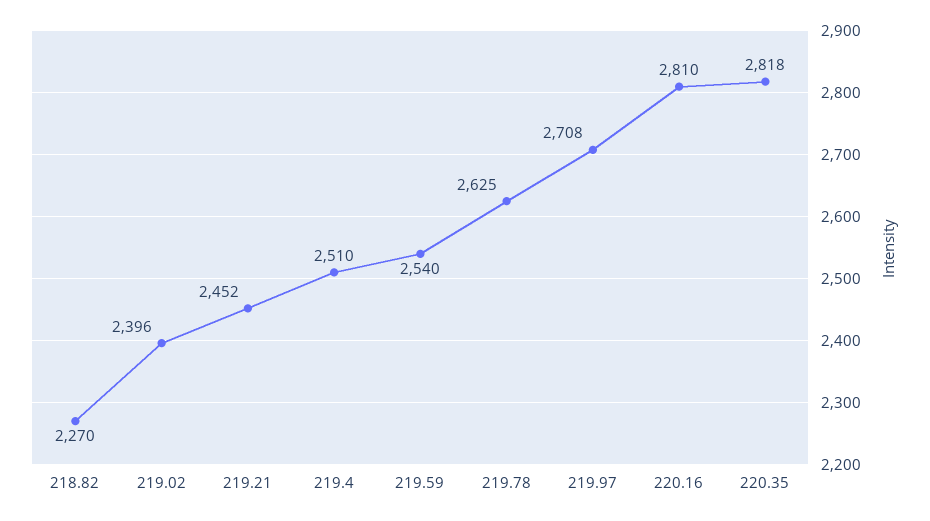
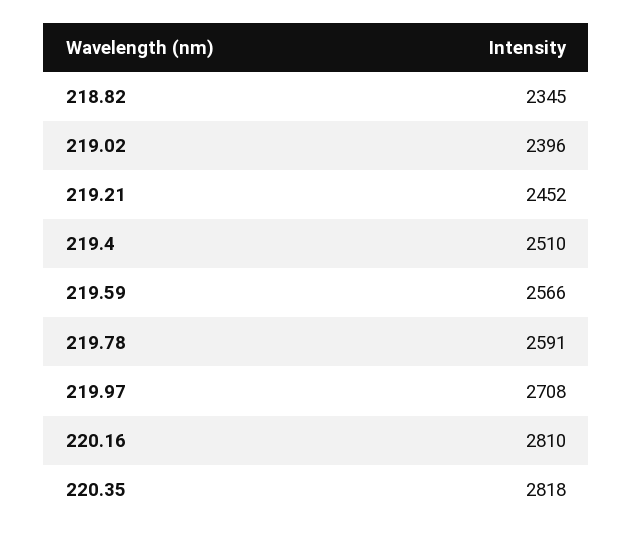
218.82: 2270 -> 2345
219.59: 2540 -> 2566
219.78: 2625 -> 2591

